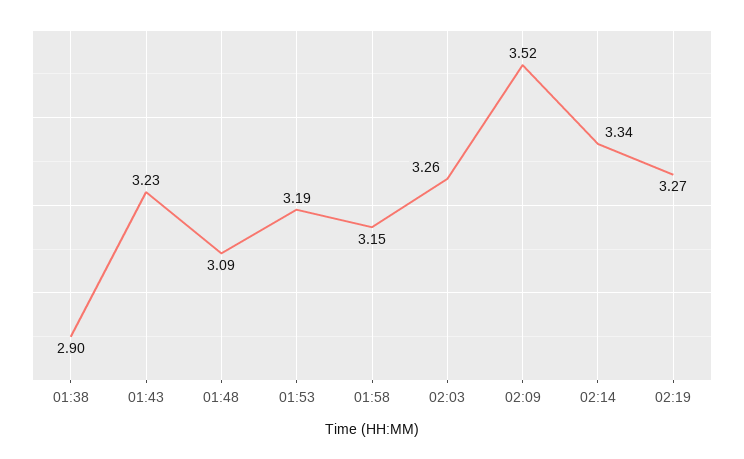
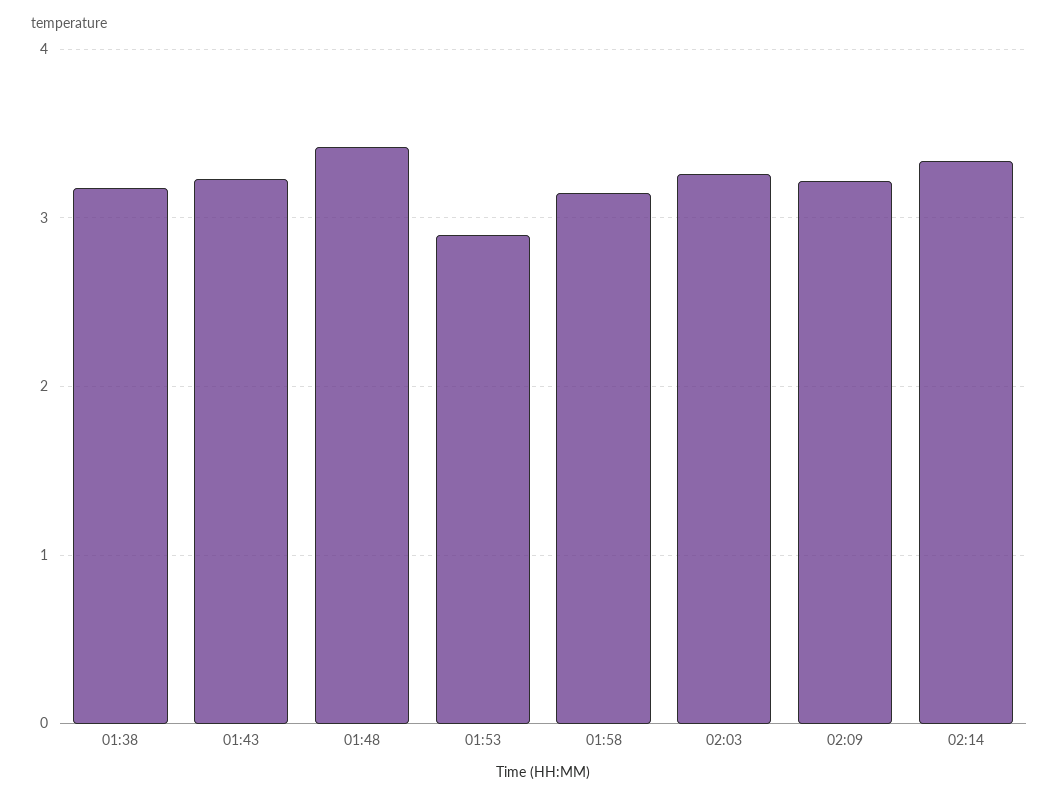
01:38: 2.9 -> 3.2
01:48: 3.09 -> 3.4
01:53: 3.19 -> 2.9
02:09: 3.52 -> 3.2
02:19: 3.27 -> none

